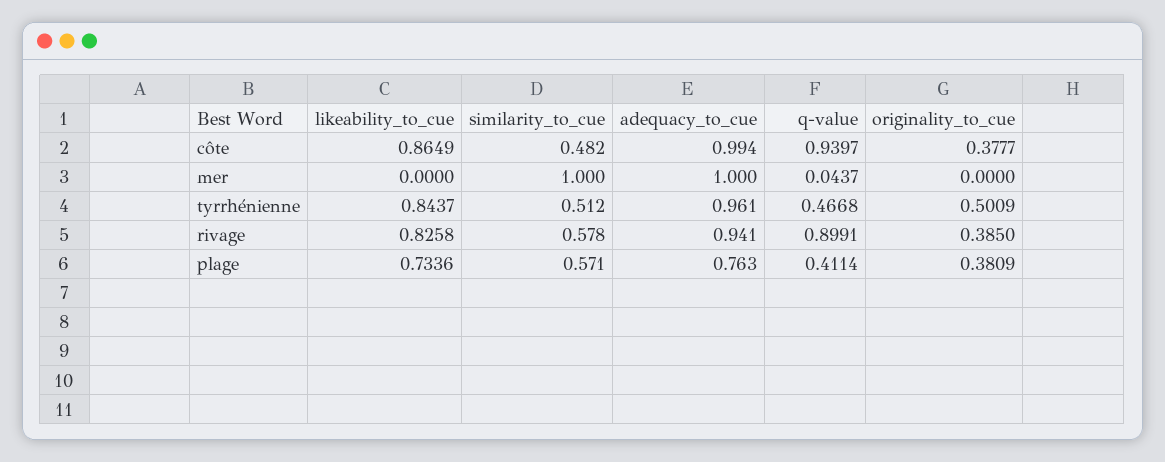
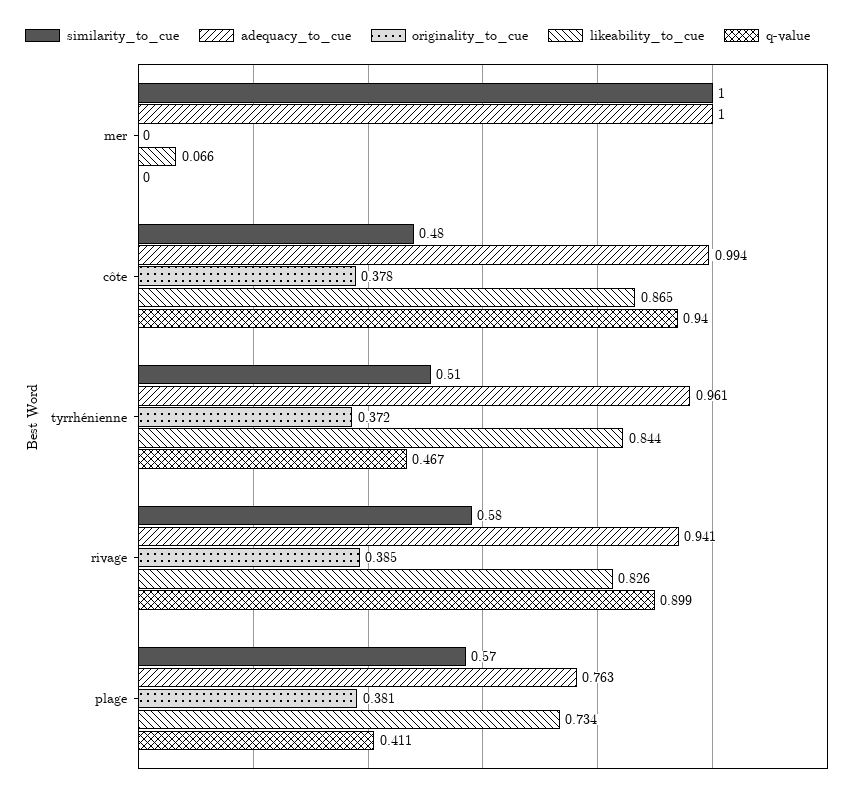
likeability_to_cue, mer: 0 -> 0.066
q-value, mer: 0.0437 -> 0
originality_to_cue, tyrrhénienne: 0.5009 -> 0.372

